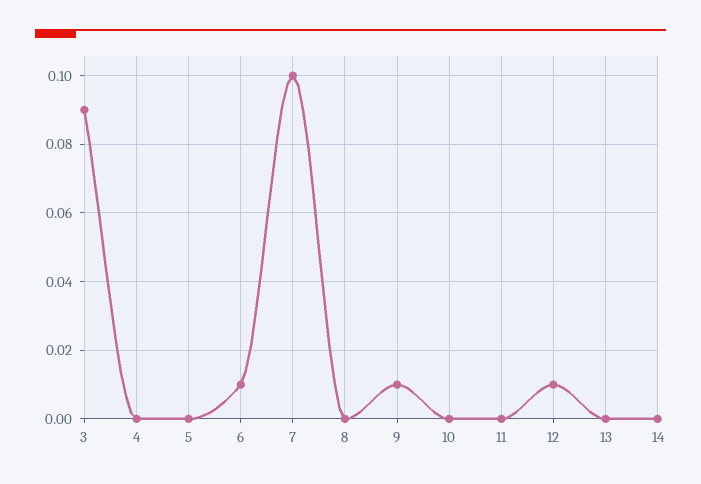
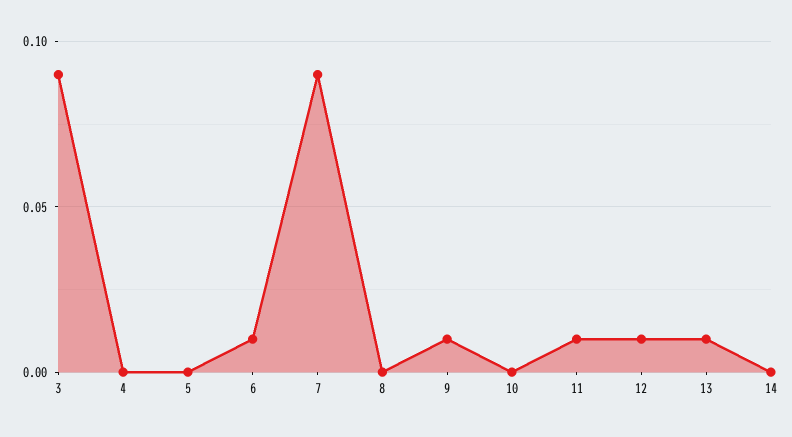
7: 0.1 -> 0.09
11: 0 -> 0.01
13: 0 -> 0.01

